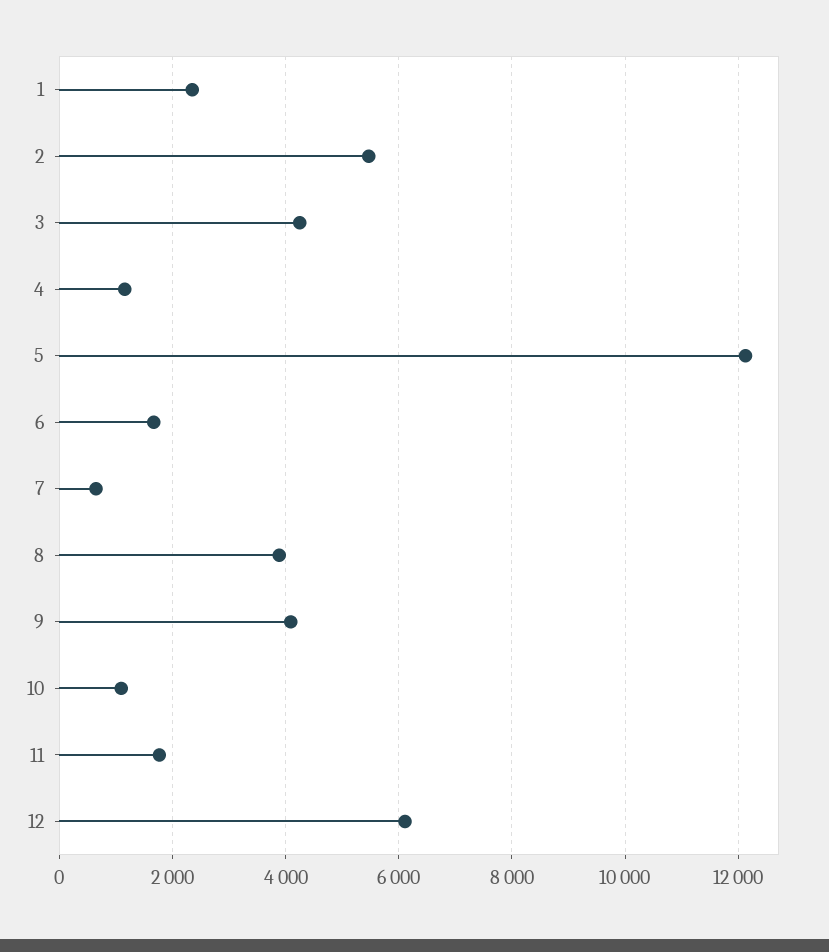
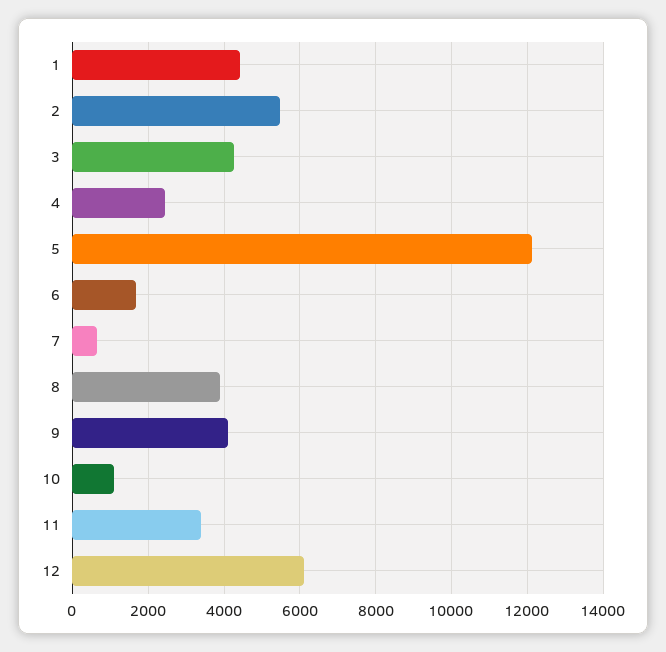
1: 2400 -> 4400
4: 1200 -> 2400
11: 1800 -> 3400

